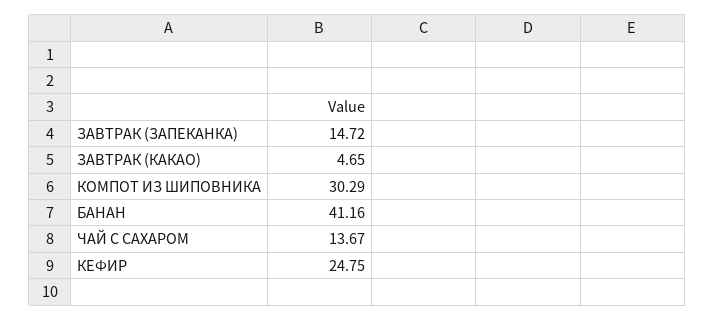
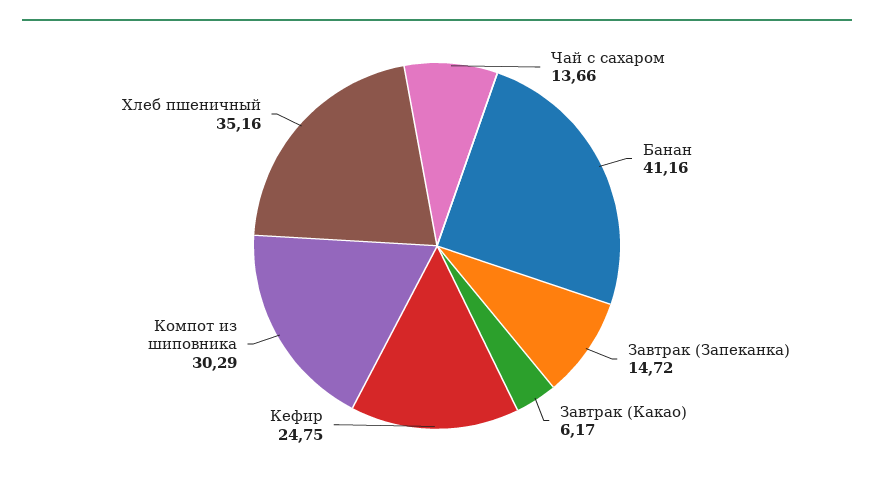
ЗАВТРАК (КАКАО): 4.65 -> 6.17
ЧАЙ С САХАРОМ: 13.67 -> 13.66
Хлеб пшеничный: none -> 35.16

